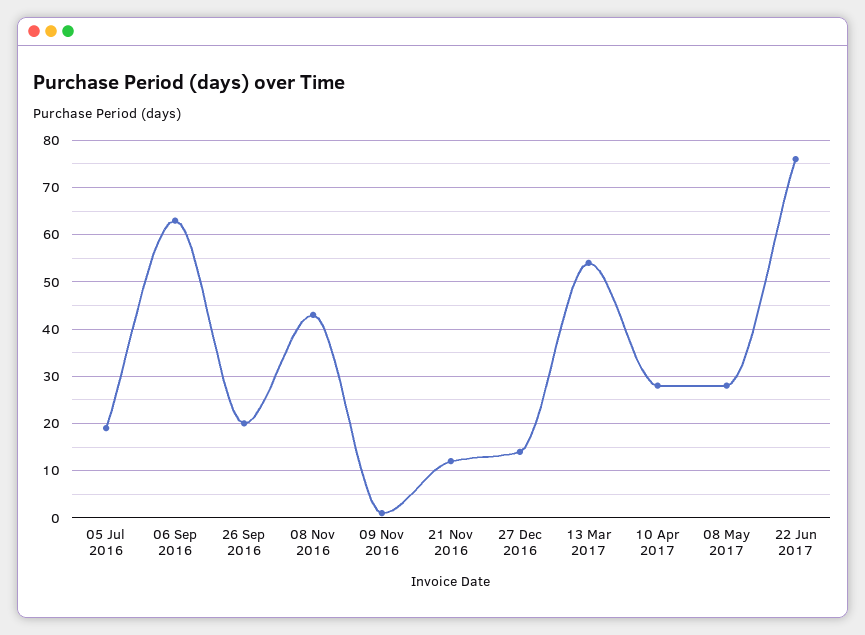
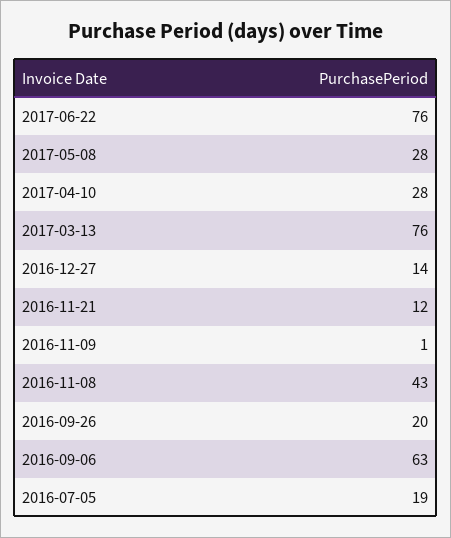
13 Mar 2017: 55 -> 76

